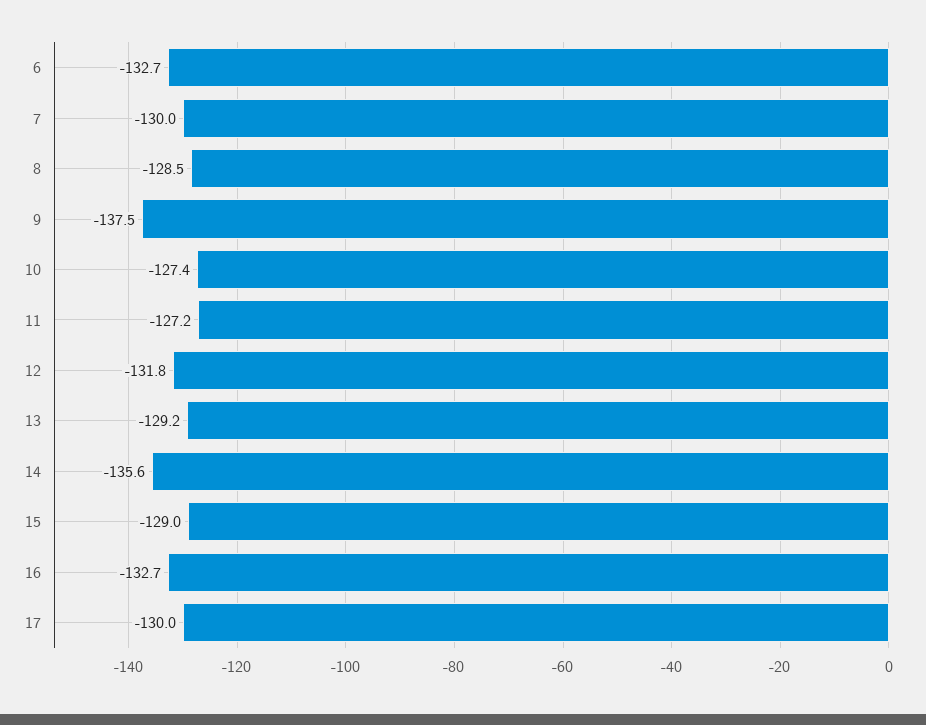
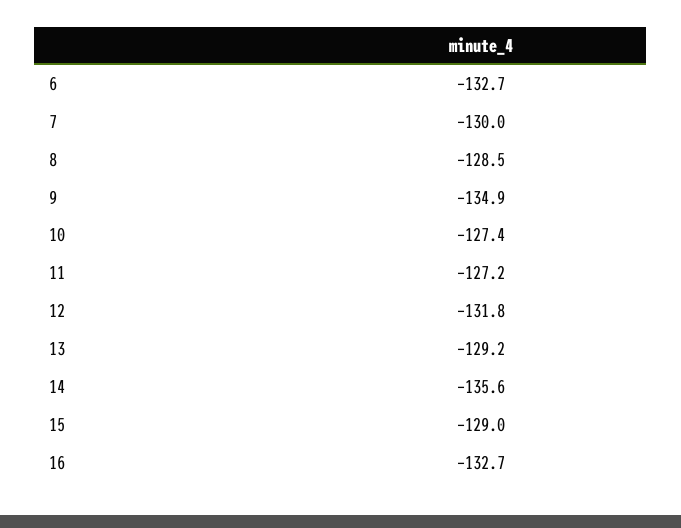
9: -137.5 -> -134.9
17: -130 -> none

